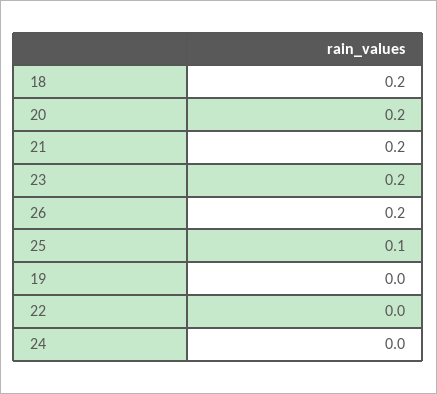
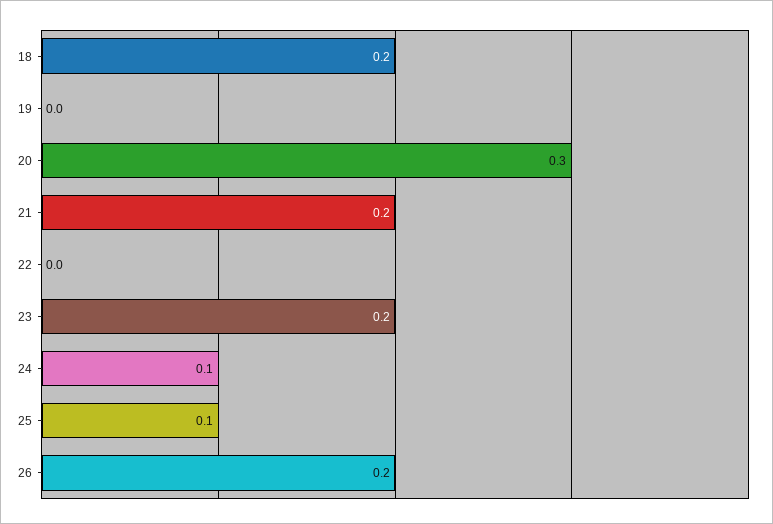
20: 0.2 -> 0.3
24: 0 -> 0.1

